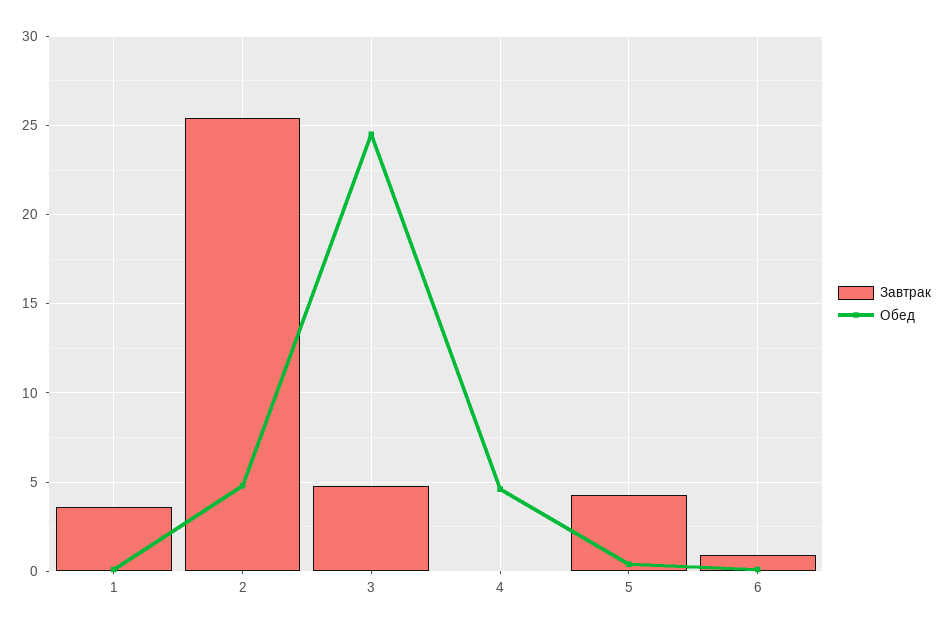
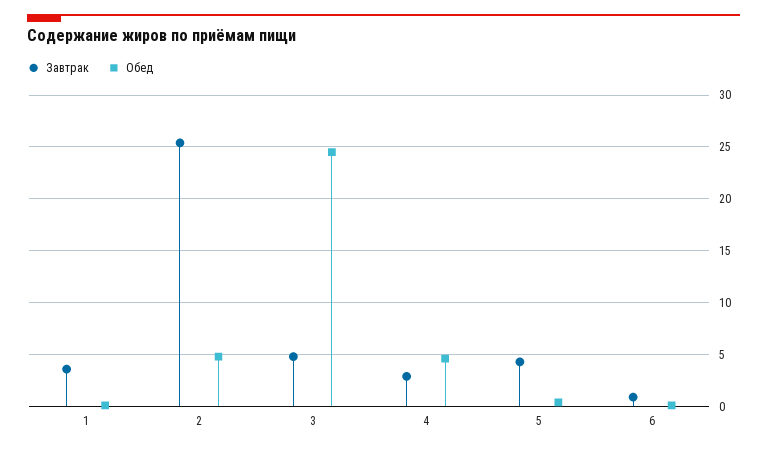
Завтрак, 4: 0 -> 3

